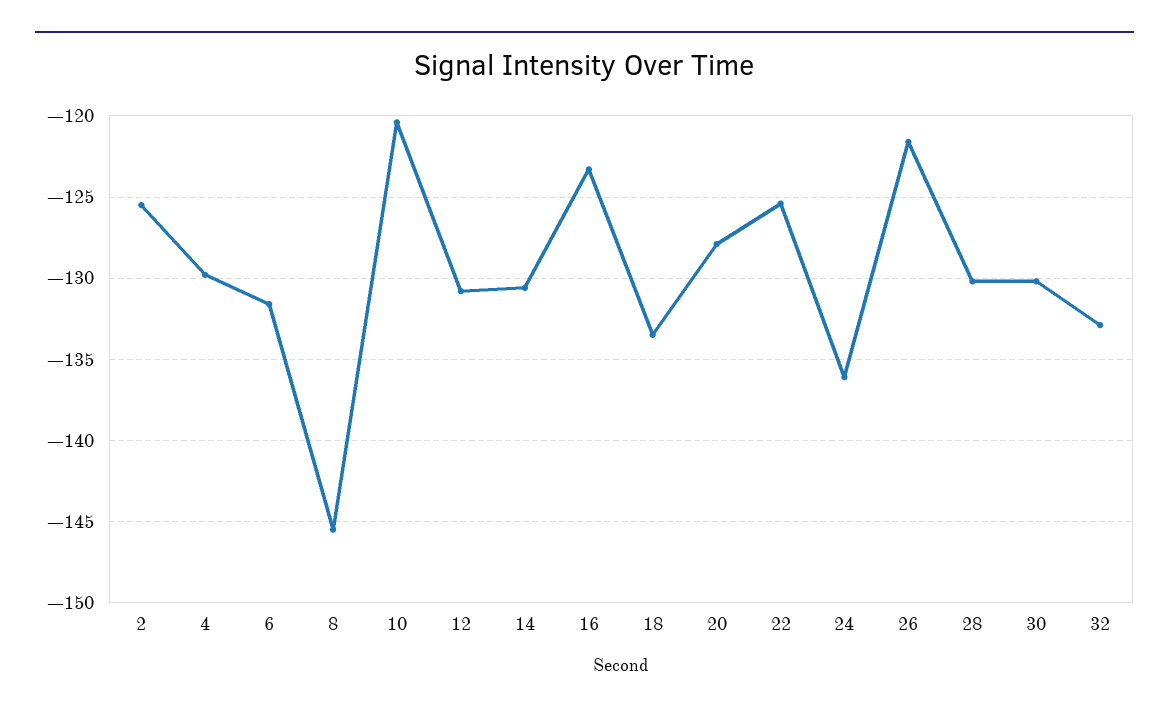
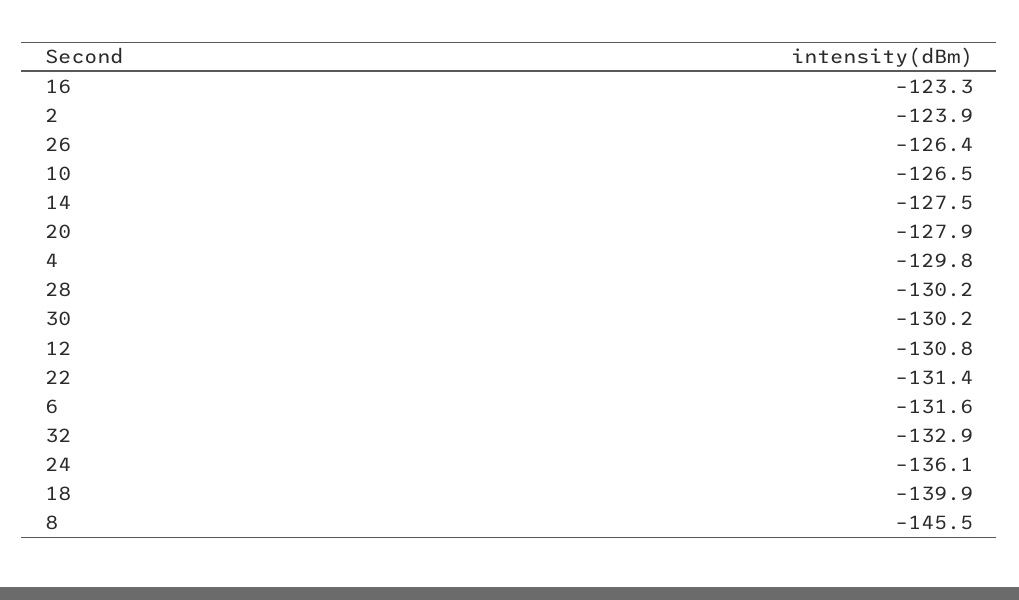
2: -125.5 -> -123.9
10: -120.5 -> -126.5
14: -130.5 -> -127.5
18: -133.5 -> -139.9
22: -125.5 -> -131.4
26: -121.5 -> -126.4

